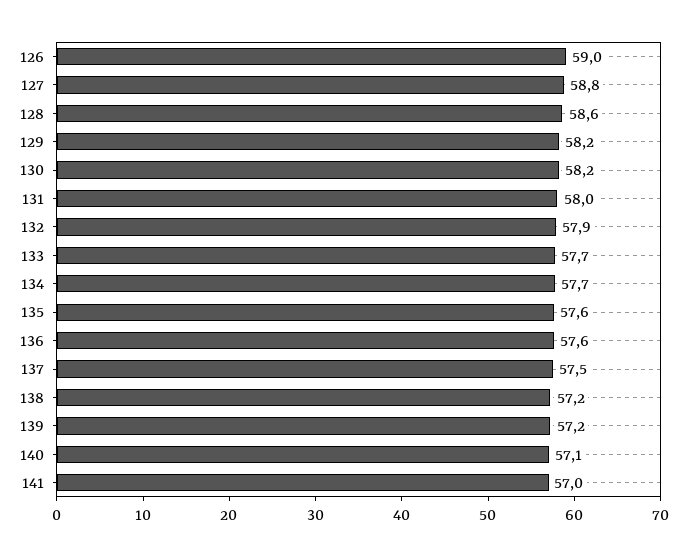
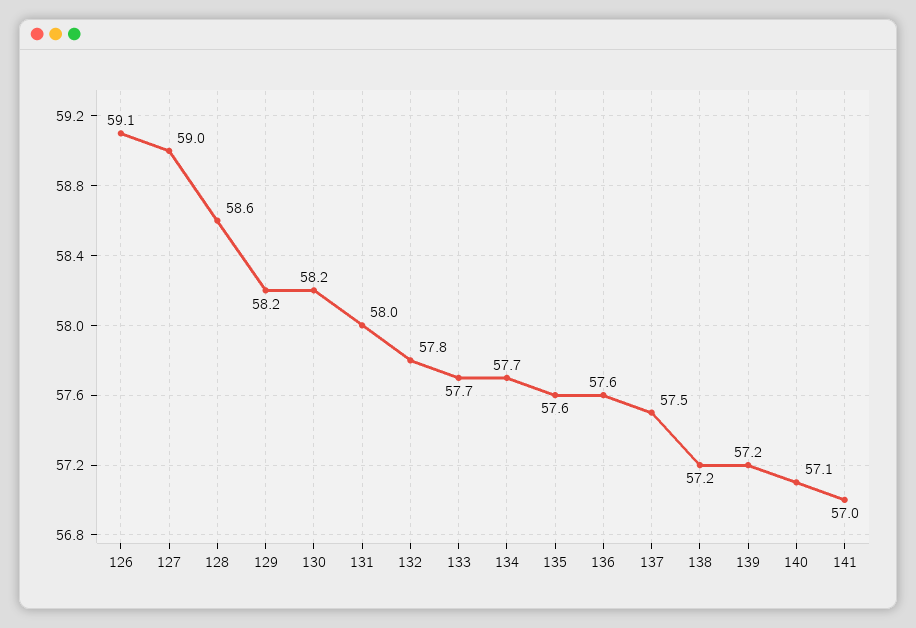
126: 59 -> 59.1
127: 58.8 -> 59
132: 57.9 -> 57.8

